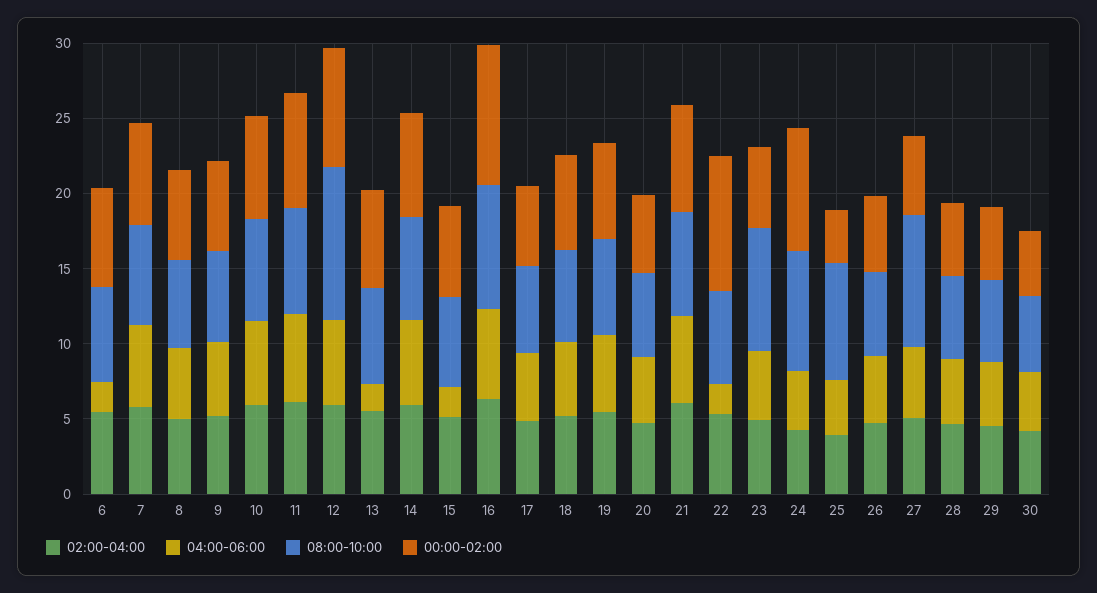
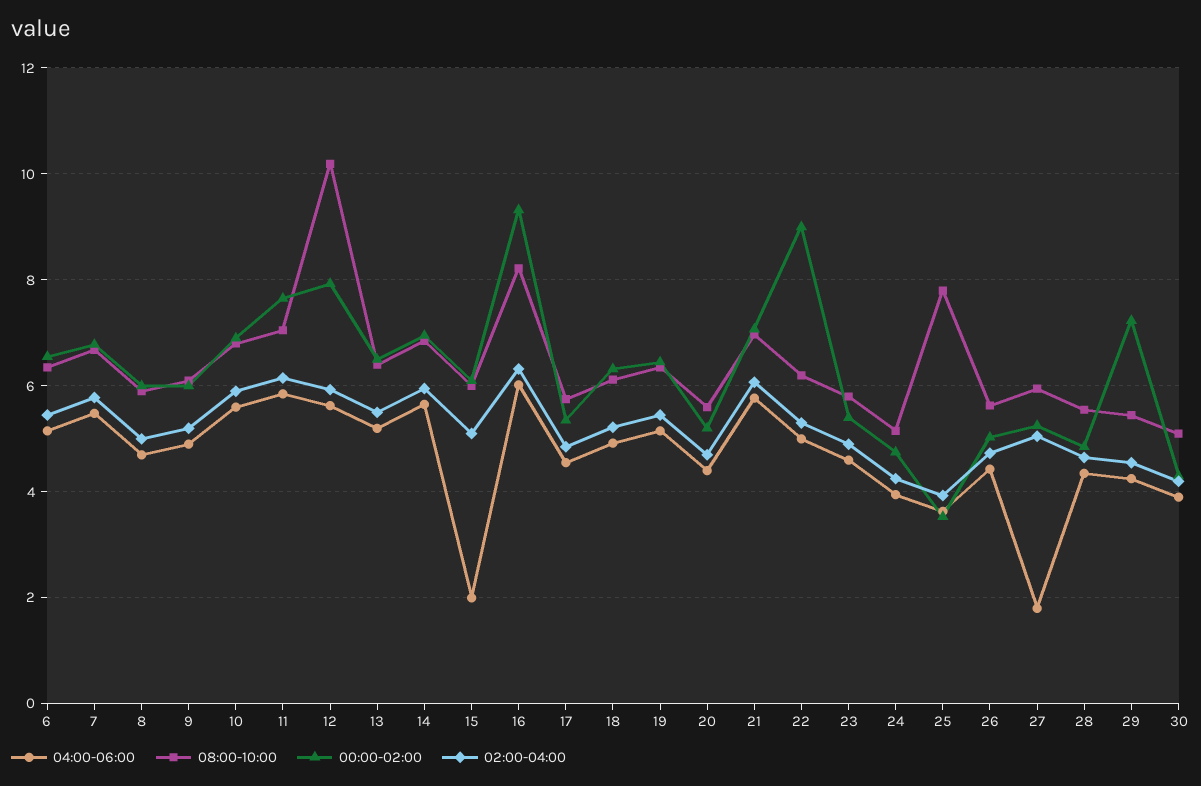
04:00-06:00, 6: 2 -> 5.2
04:00-06:00, 13: 2 -> 5.2
04:00-06:00, 22: 2 -> 5
08:00-10:00, 23: 8 -> 5.8
08:00-10:00, 24: 8 -> 5.2
00:00-02:00, 24: 8 -> 4.8
04:00-06:00, 27: 5 -> 1.8
08:00-10:00, 27: 9 -> 6
00:00-02:00, 29: 5 -> 7.2

